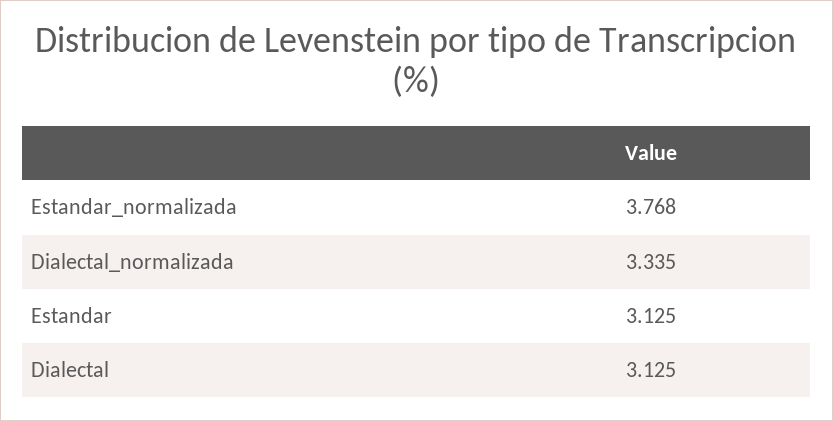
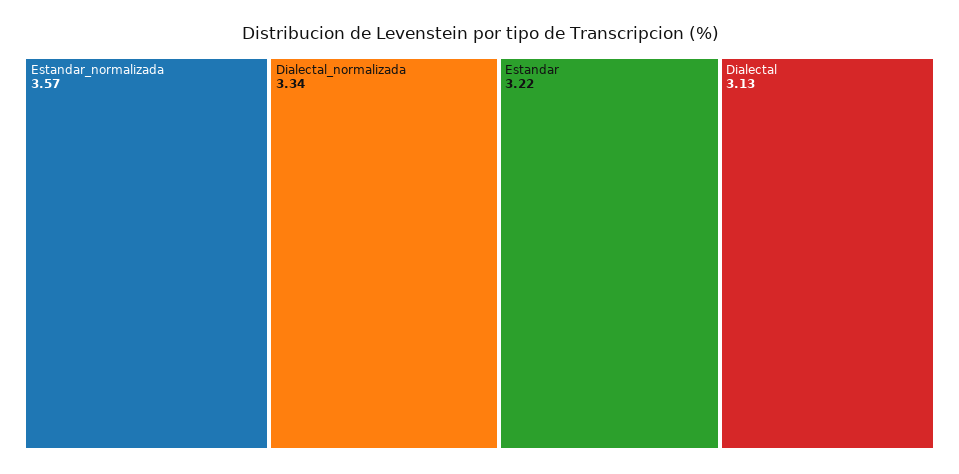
Estandar_normalizada: 3.768 -> 3.57
Estandar: 3.125 -> 3.22

